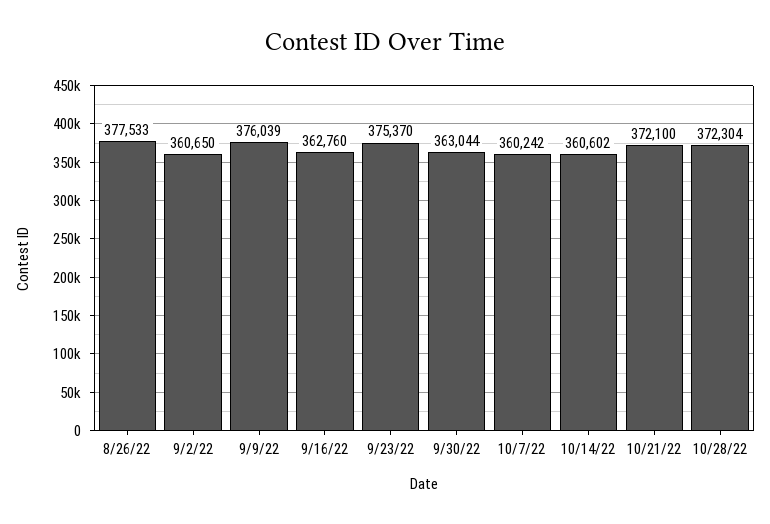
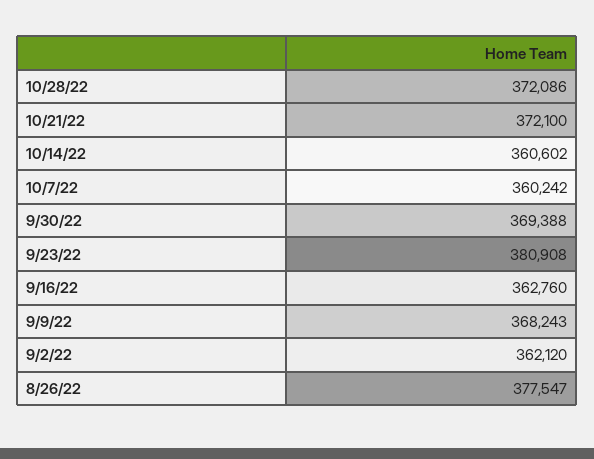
8/26/22: 377533 -> 377547
9/2/22: 360650 -> 362120
9/9/22: 376039 -> 368243
9/23/22: 375370 -> 380908
9/30/22: 363044 -> 369388
10/28/22: 372304 -> 372086

